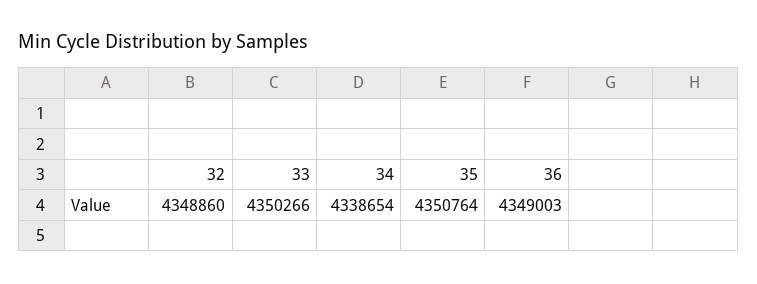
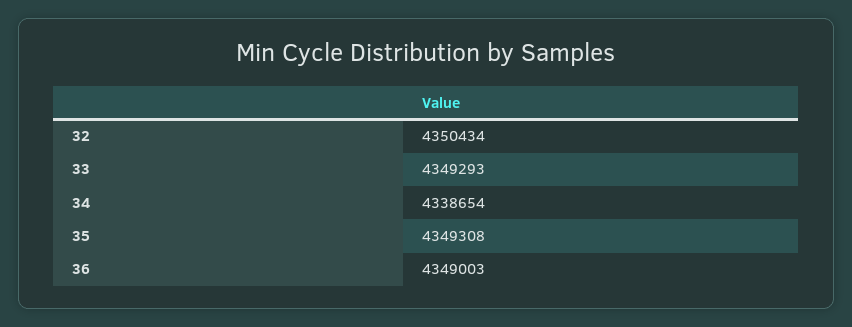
32: 4348860 -> 4350434
33: 4350266 -> 4349293
35: 4350764 -> 4349308

